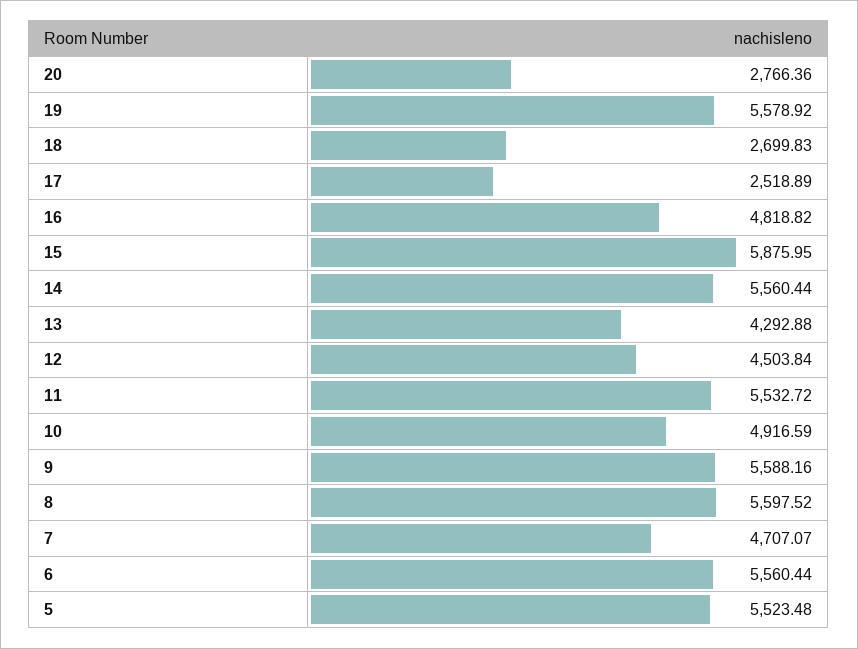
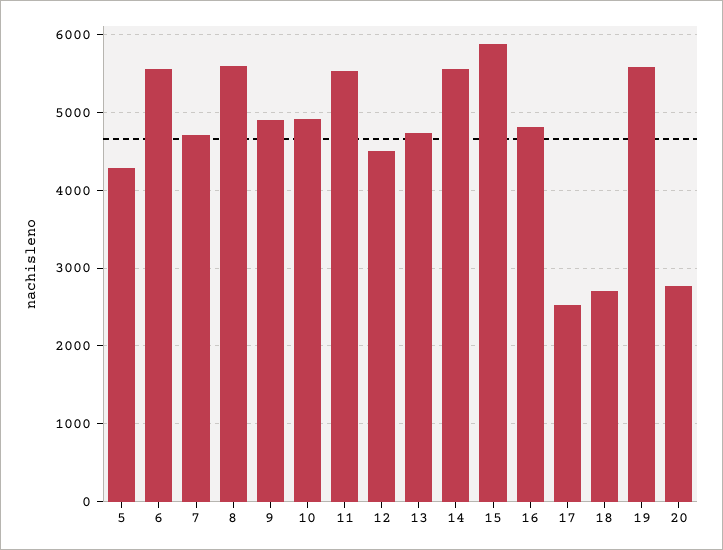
13: 4292.88 -> 4700
9: 5588.16 -> 4900
5: 5523.48 -> 4300

